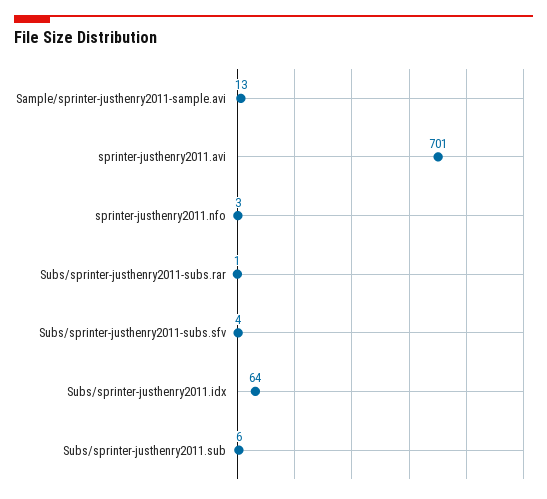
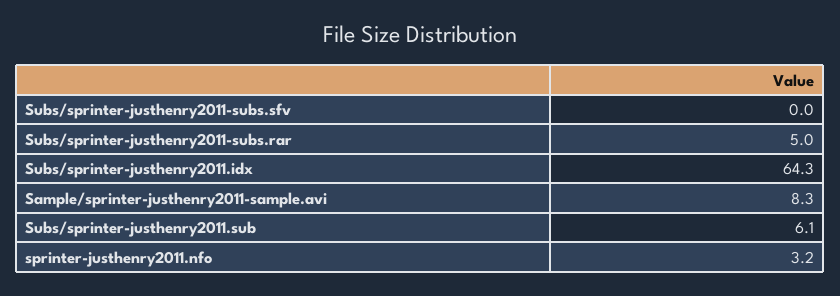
Sample/sprinter-justhenry2011-sample.avi: 13 -> 8.3
sprinter-justhenry2011.avi: 701 -> none
Subs/sprinter-justhenry2011-subs.rar: 1 -> 5
Subs/sprinter-justhenry2011-subs.sfv: 4 -> 0

